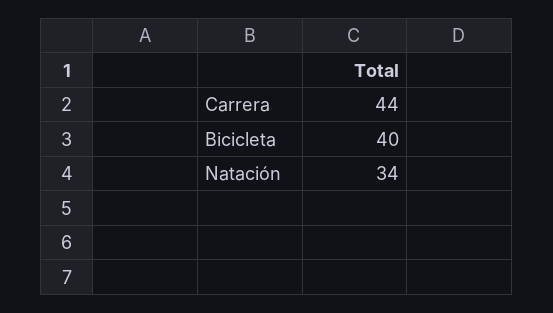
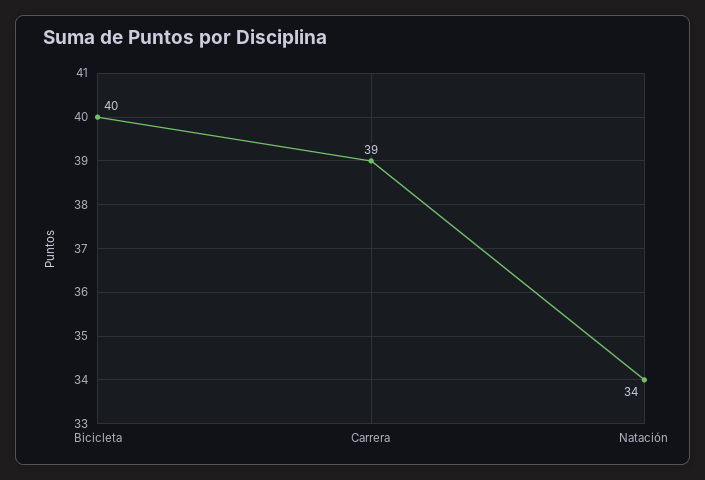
Carrera: 44 -> 39

